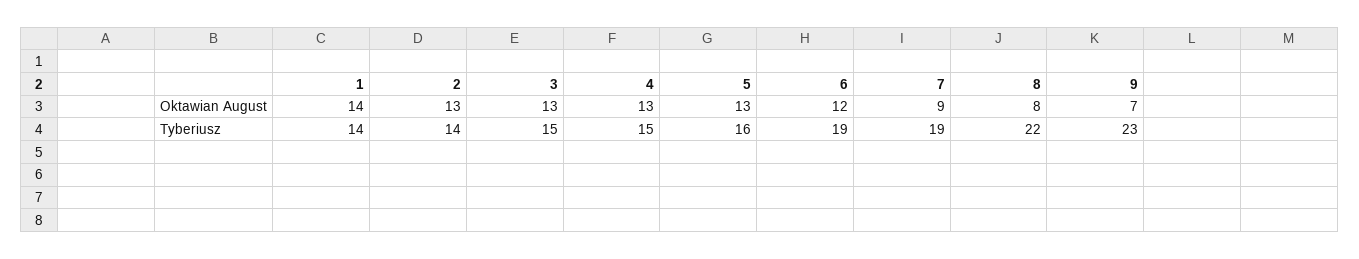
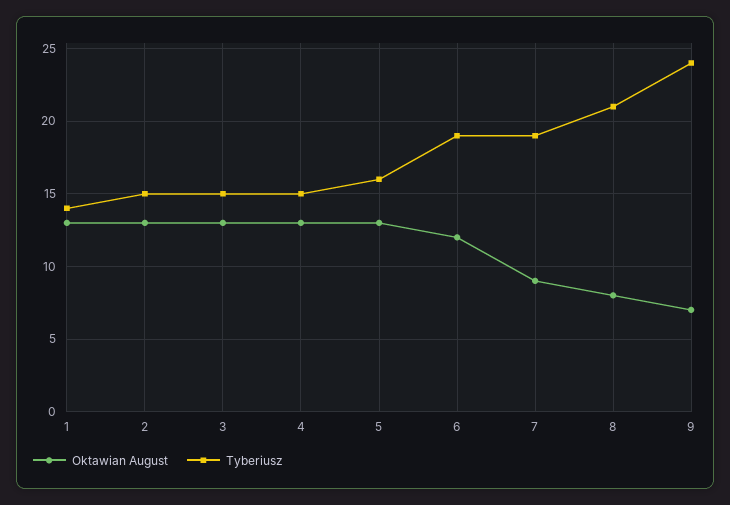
Oktawian August, 1: 14 -> 13
Tyberiusz, 2: 14 -> 15
Tyberiusz, 8: 22 -> 21
Tyberiusz, 9: 23 -> 24

